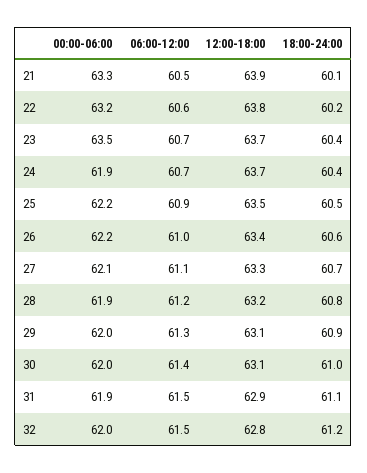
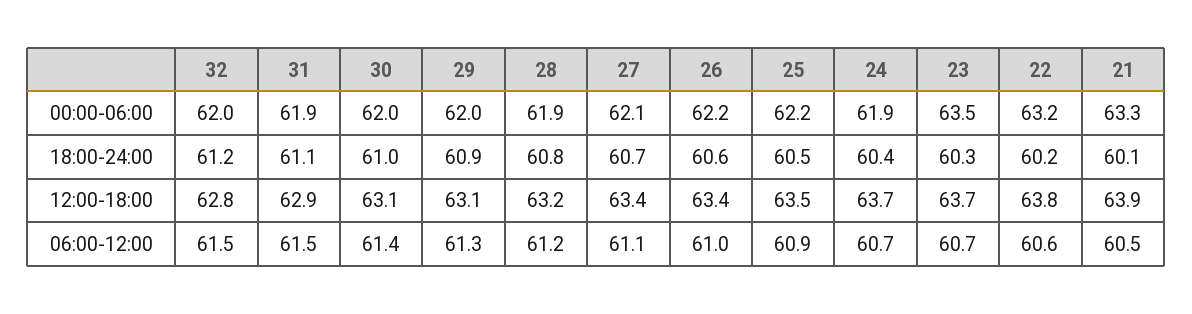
18:00-24:00, 23: 60.4 -> 60.3
12:00-18:00, 27: 63.3 -> 63.4

